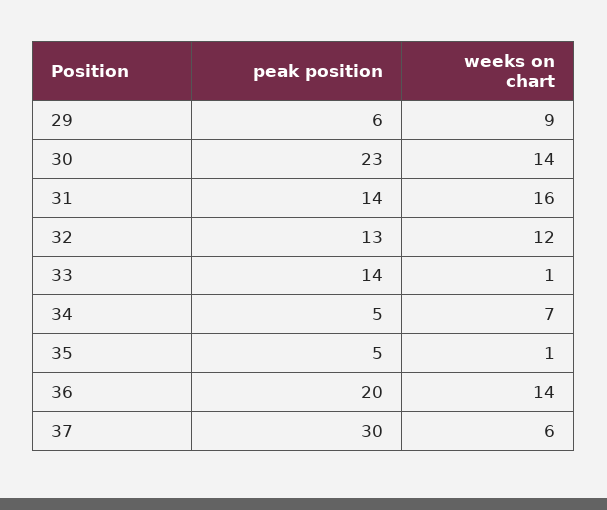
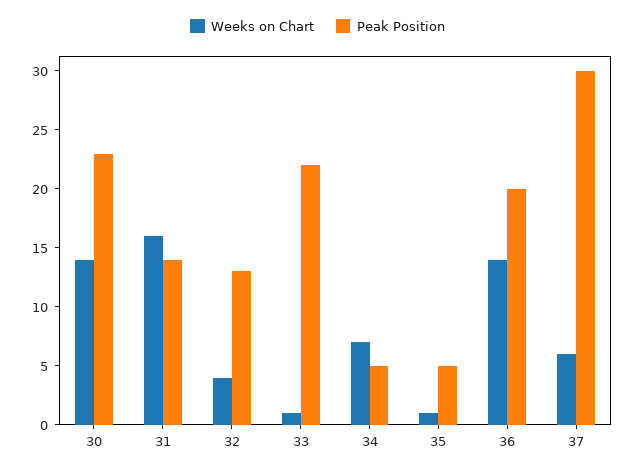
peak position, 29: 6 -> none
weeks on chart, 29: 9 -> none
weeks on chart, 32: 12 -> 4
peak position, 33: 14 -> 22

